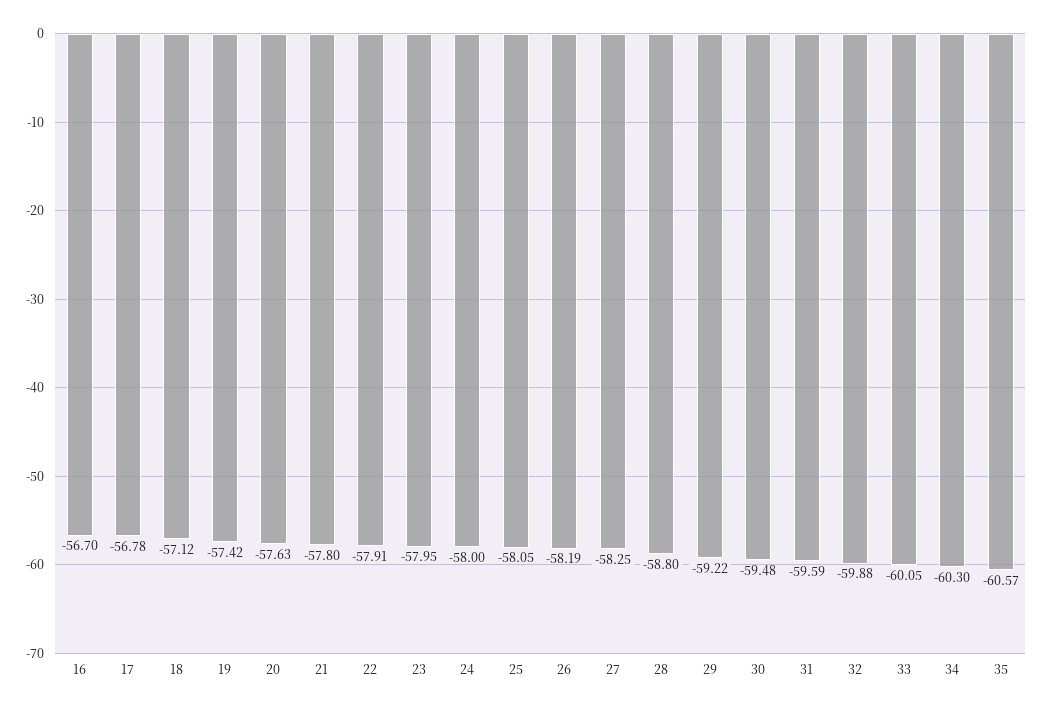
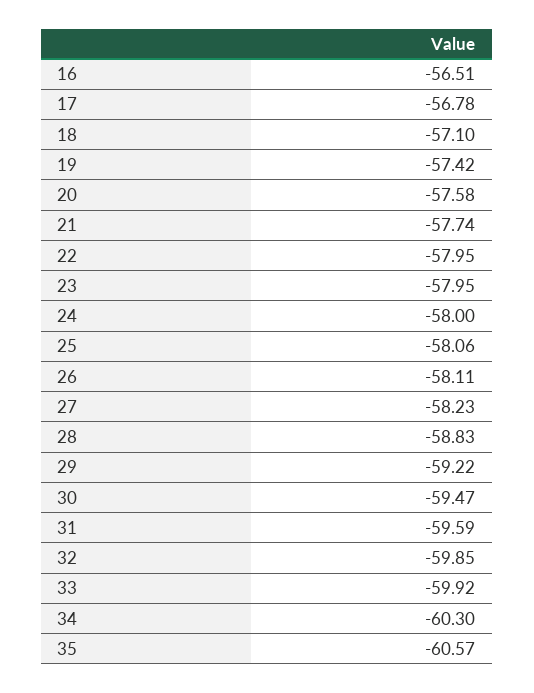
16: -56.7 -> -56.51
18: -57.12 -> -57.1
20: -57.63 -> -57.58
21: -57.8 -> -57.74
22: -57.91 -> -57.95
25: -58.05 -> -58.06
26: -58.19 -> -58.11
27: -58.25 -> -58.23
28: -58.8 -> -58.83
30: -59.48 -> -59.47
32: -59.88 -> -59.85
33: -60.05 -> -59.92

